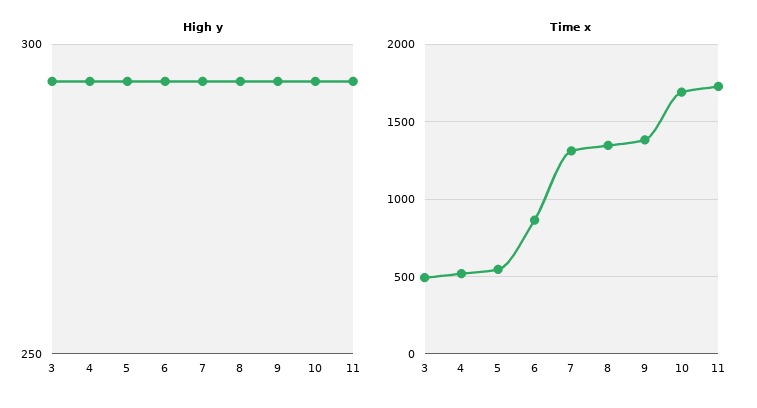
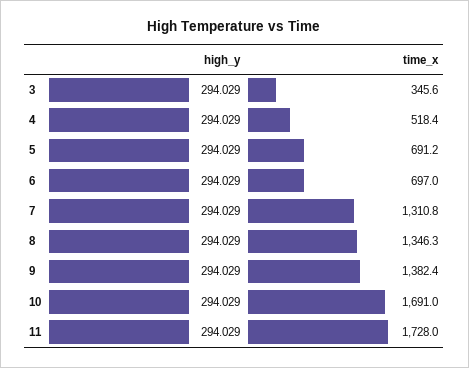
Time x, 3: 500 -> 345.6
Time x, 5: 550 -> 691.2
Time x, 6: 850 -> 697

